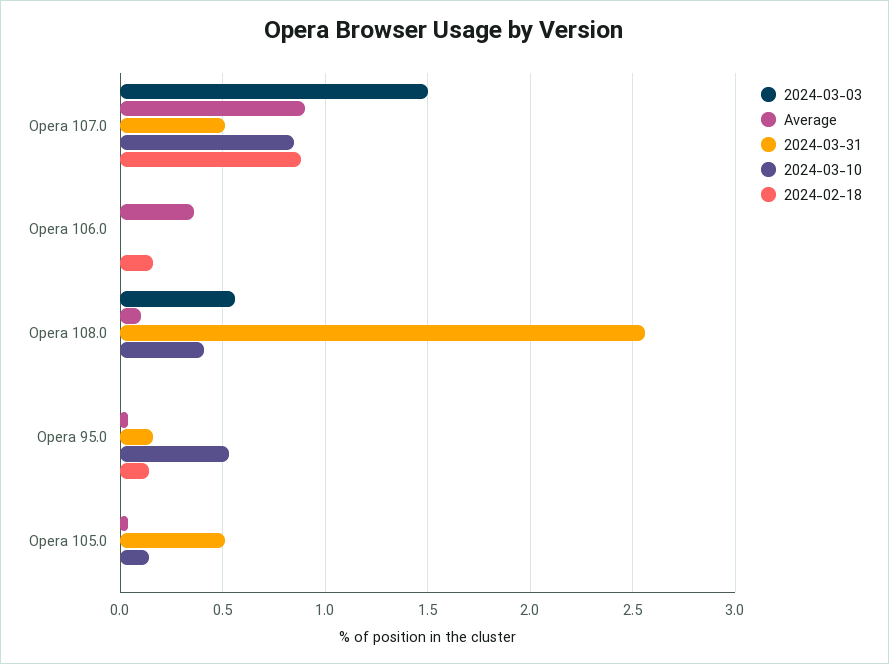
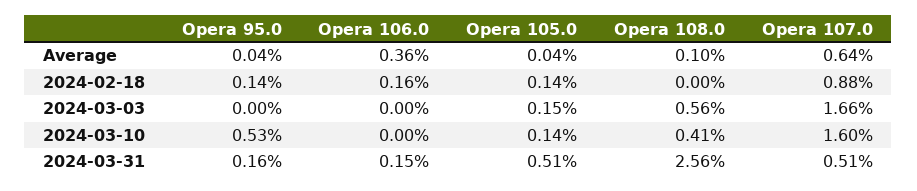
2024-03-03, Opera 107.0: 1.5 -> 1.66
Average, Opera 107.0: 0.9 -> 0.64
2024-03-10, Opera 107.0: 0.85 -> 1.6
2024-03-31, Opera 106.0: 0 -> 0.15
2024-03-03, Opera 105.0: 0 -> 0.15
2024-02-18, Opera 105.0: 0 -> 0.14

